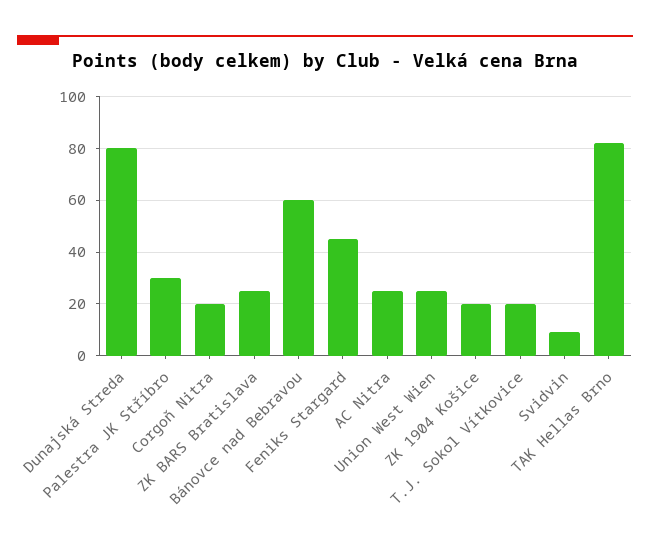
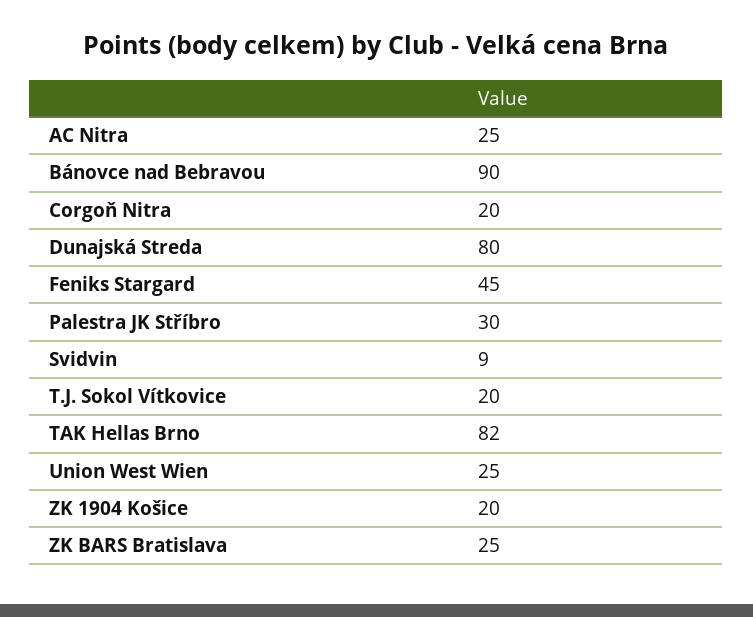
Bánovce nad Bebravou: 60 -> 90

